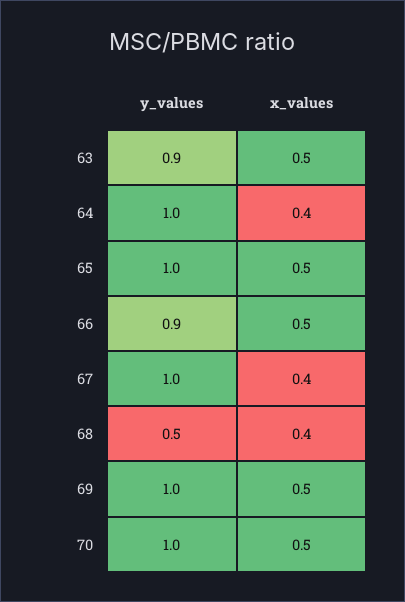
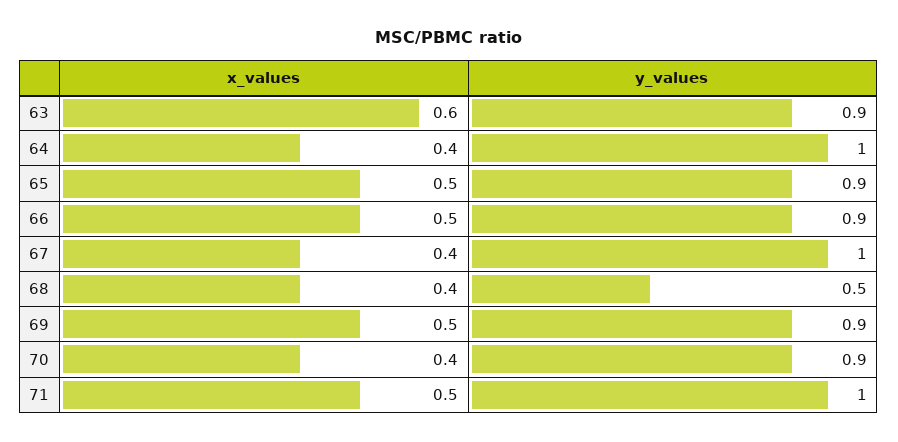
x_values, 63: 0.5 -> 0.6
y_values, 65: 1 -> 0.9
y_values, 69: 1 -> 0.9
y_values, 70: 1 -> 0.9
x_values, 70: 0.5 -> 0.4
x_values, 71: none -> 0.5
y_values, 71: none -> 1

